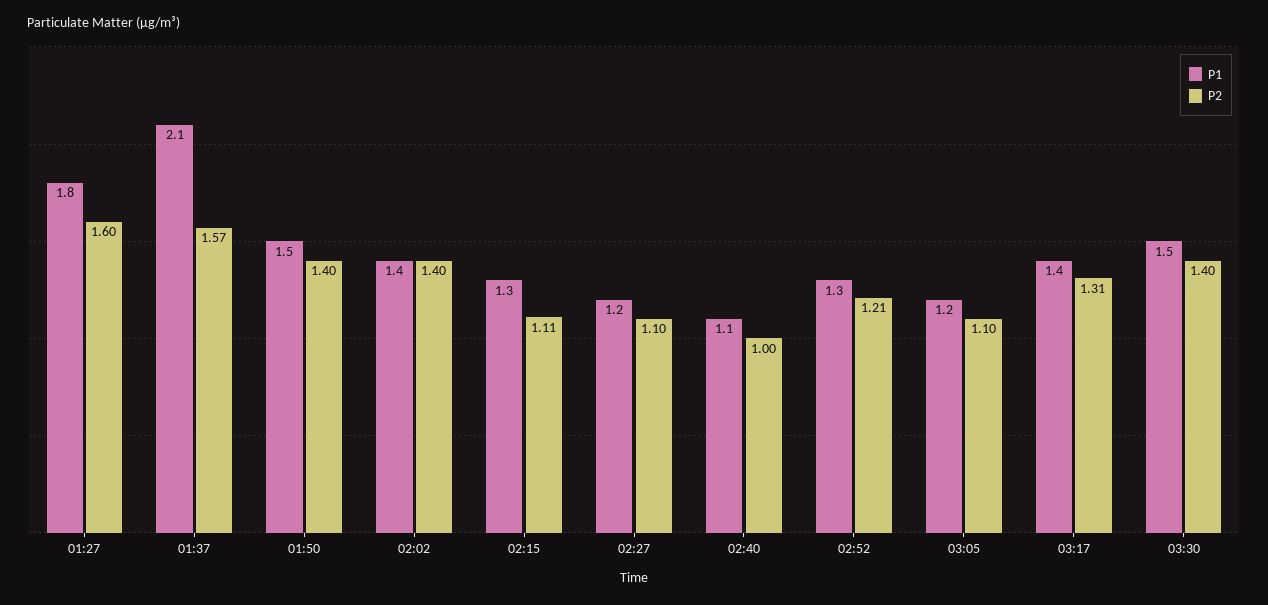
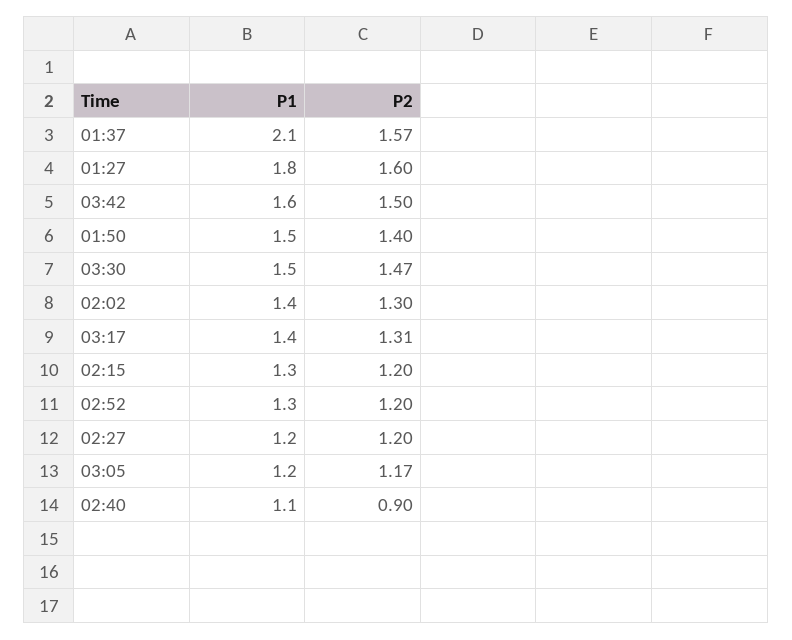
P2, 02:02: 1.4 -> 1.3
P2, 02:15: 1.11 -> 1.2
P2, 02:27: 1.1 -> 1.2
P2, 02:40: 1 -> 0.9
P2, 02:52: 1.21 -> 1.2
P2, 03:05: 1.1 -> 1.17
P2, 03:30: 1.4 -> 1.47
P1, 03:42: none -> 1.6
P2, 03:42: none -> 1.5

